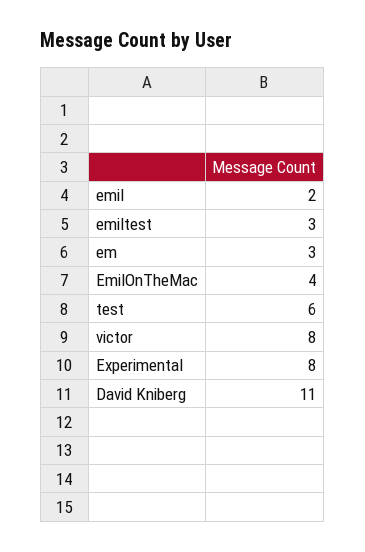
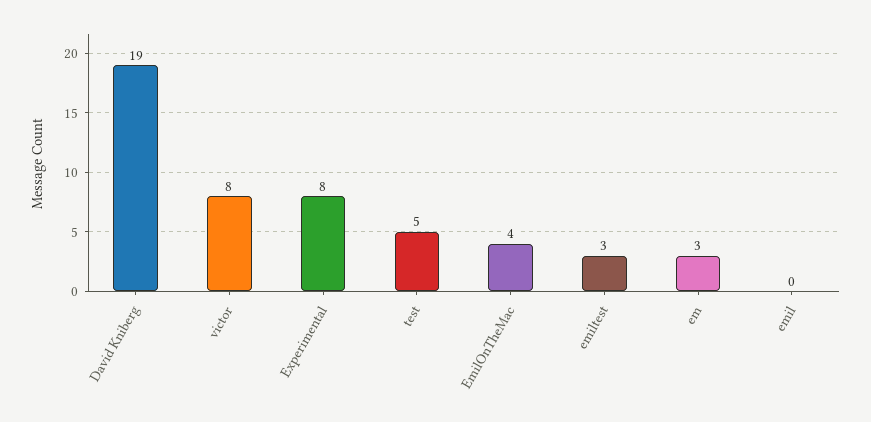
emil: 2 -> 0
test: 6 -> 5
David Kniberg: 11 -> 19

